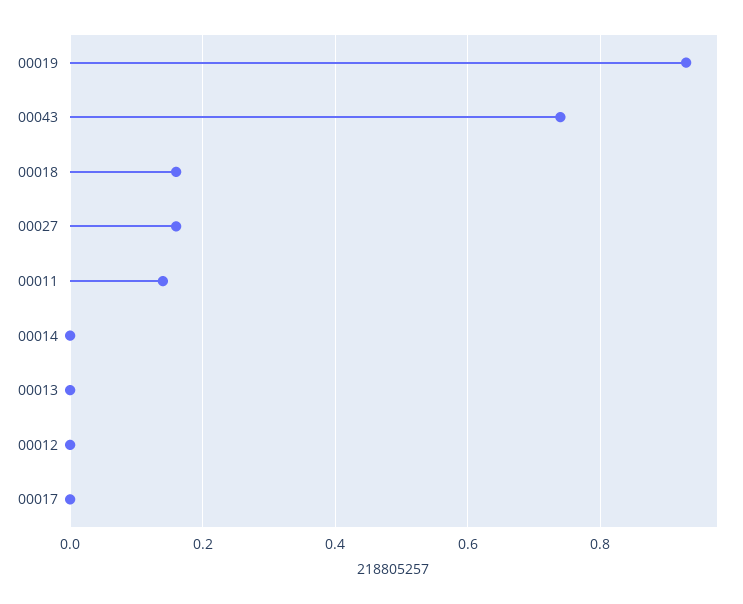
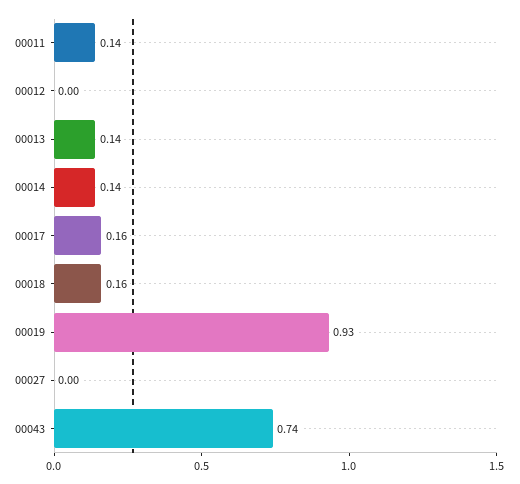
00027: 0.15 -> 0
00014: 0 -> 0.14
00013: 0 -> 0.14
00017: 0 -> 0.16

